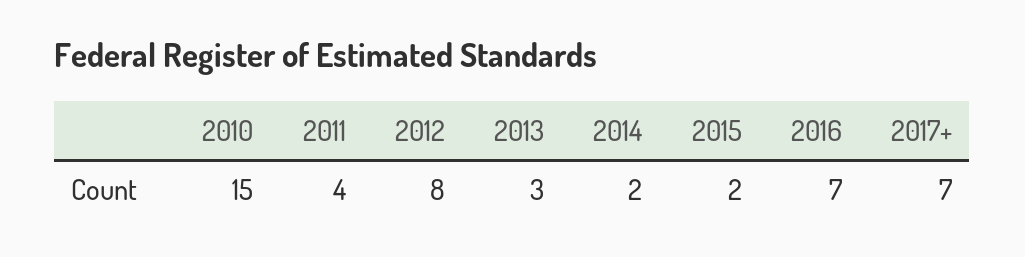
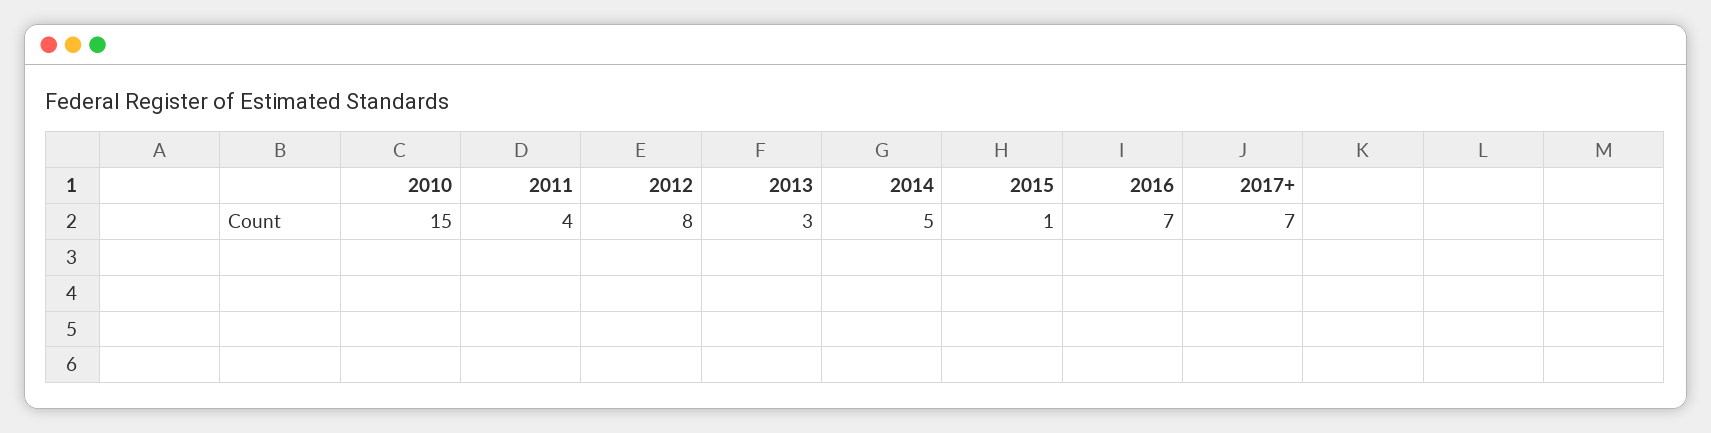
2014: 2 -> 5
2015: 2 -> 1

